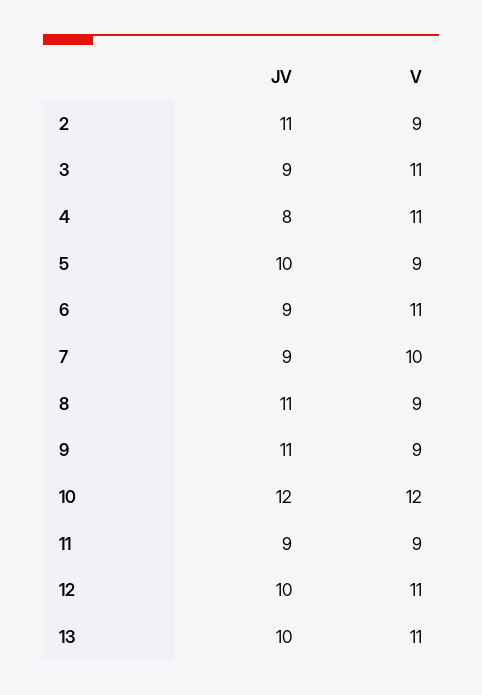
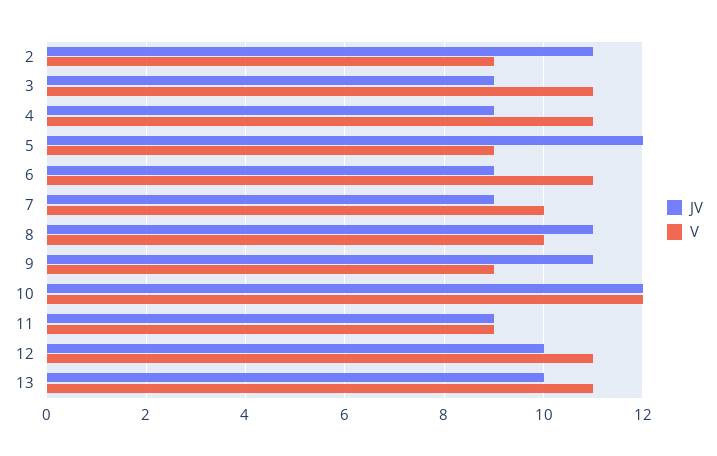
JV, 4: 8 -> 9
JV, 5: 10 -> 12
V, 8: 9 -> 10

